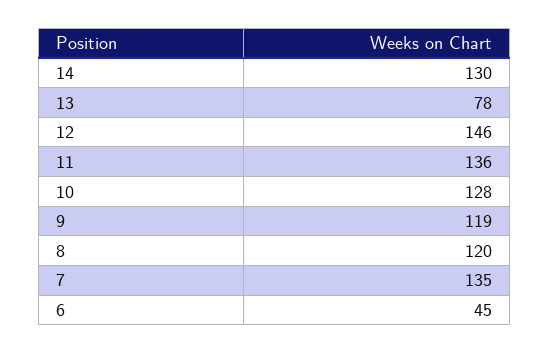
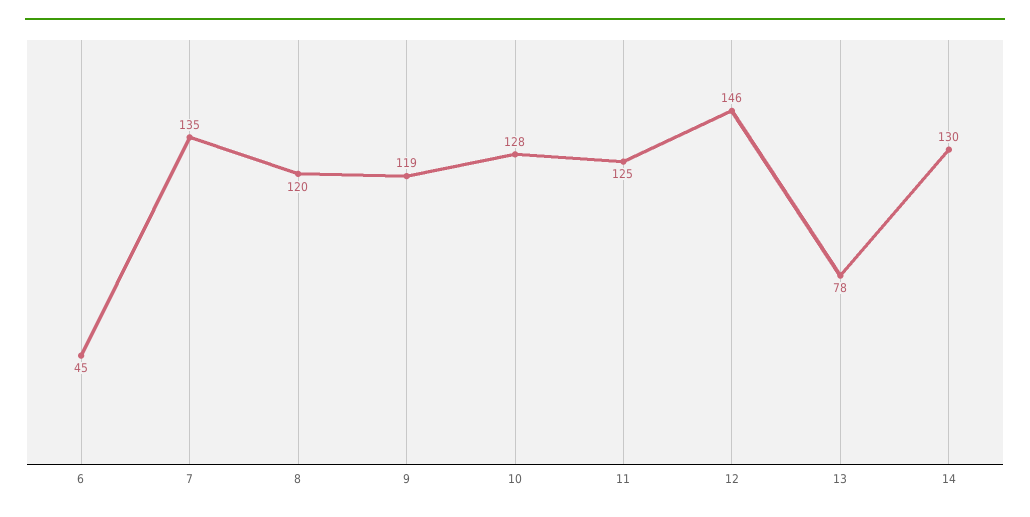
11: 136 -> 125

